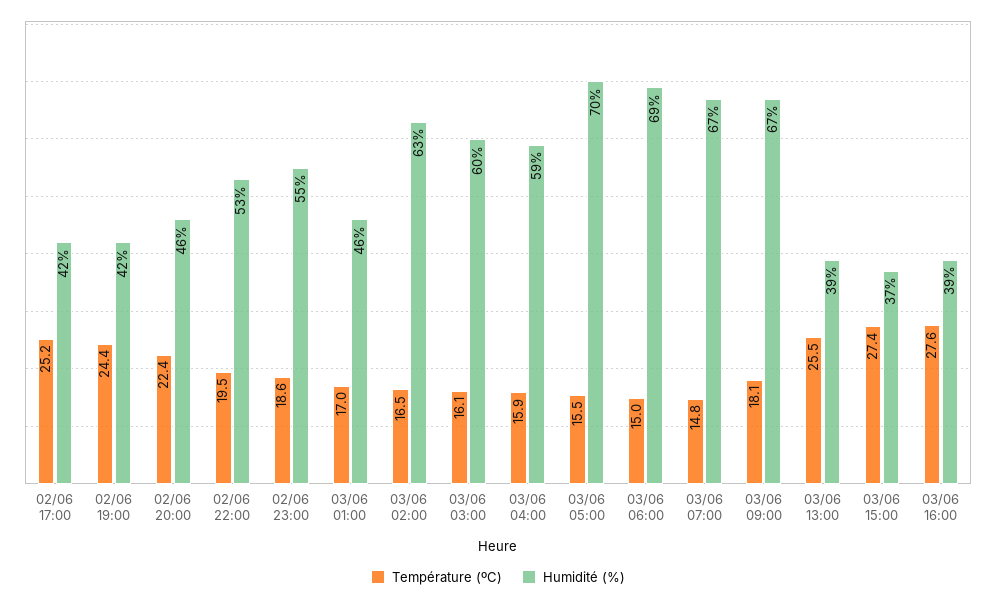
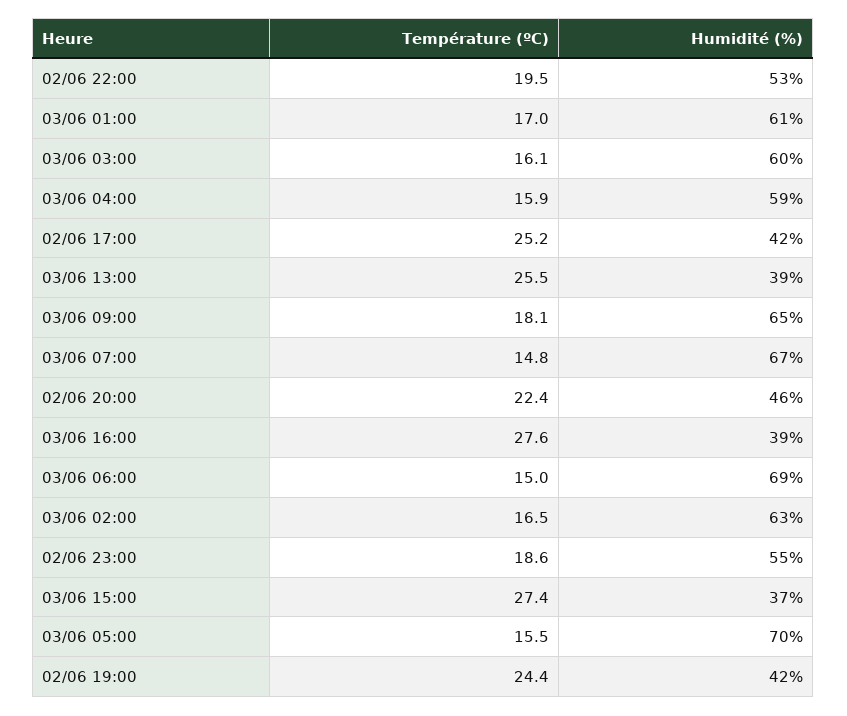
Humidité (%), 03/06 01:00: 46 -> 61
Humidité (%), 03/06 09:00: 67 -> 65

